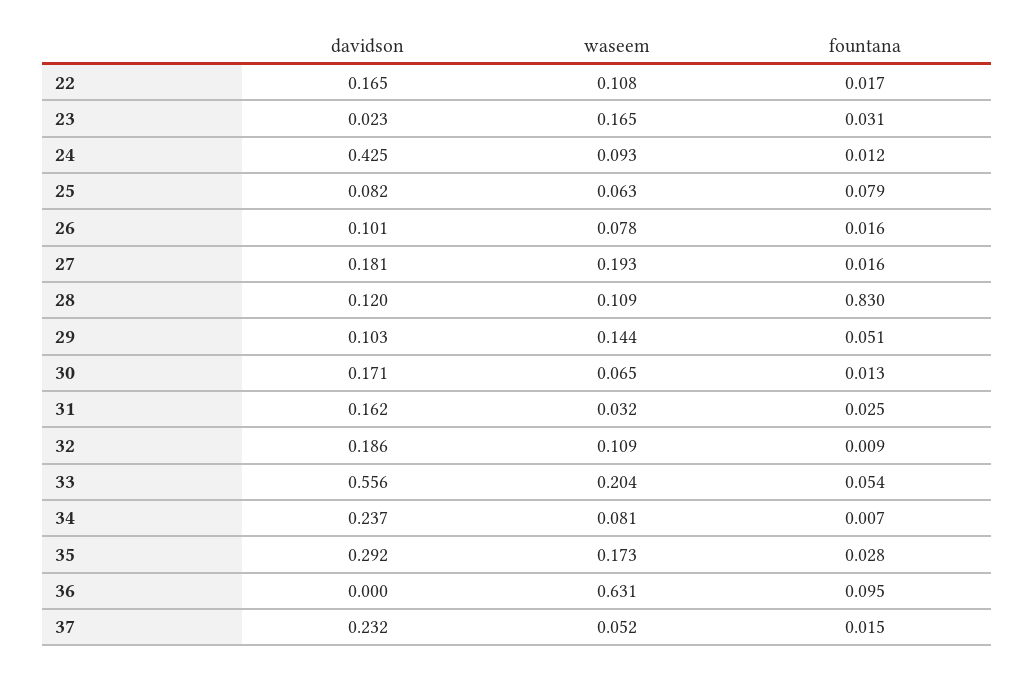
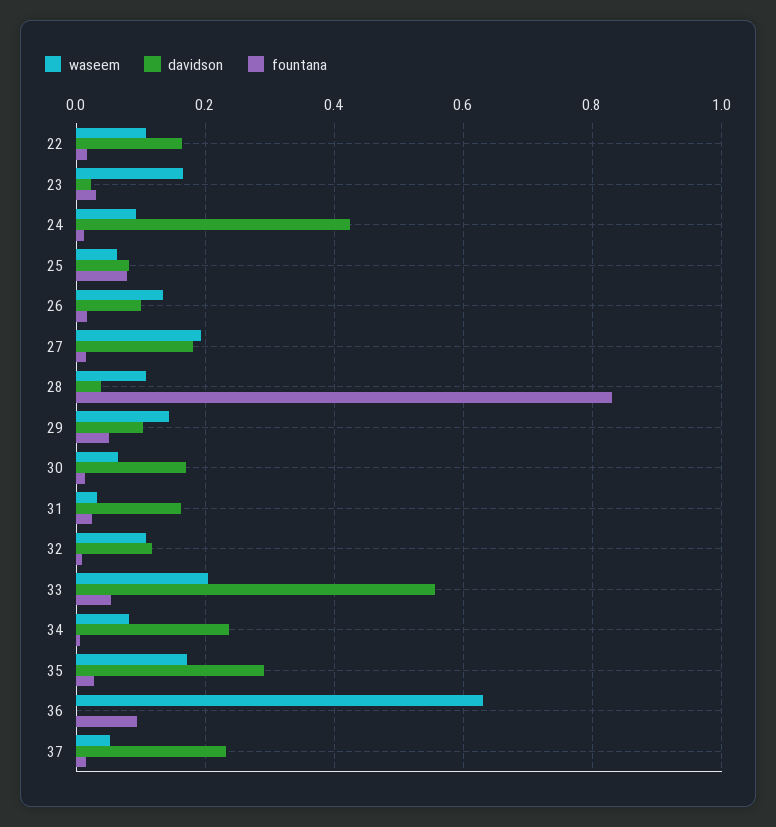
waseem, 26: 0.078 -> 0.14
davidson, 28: 0.12 -> 0.04
davidson, 32: 0.186 -> 0.12

